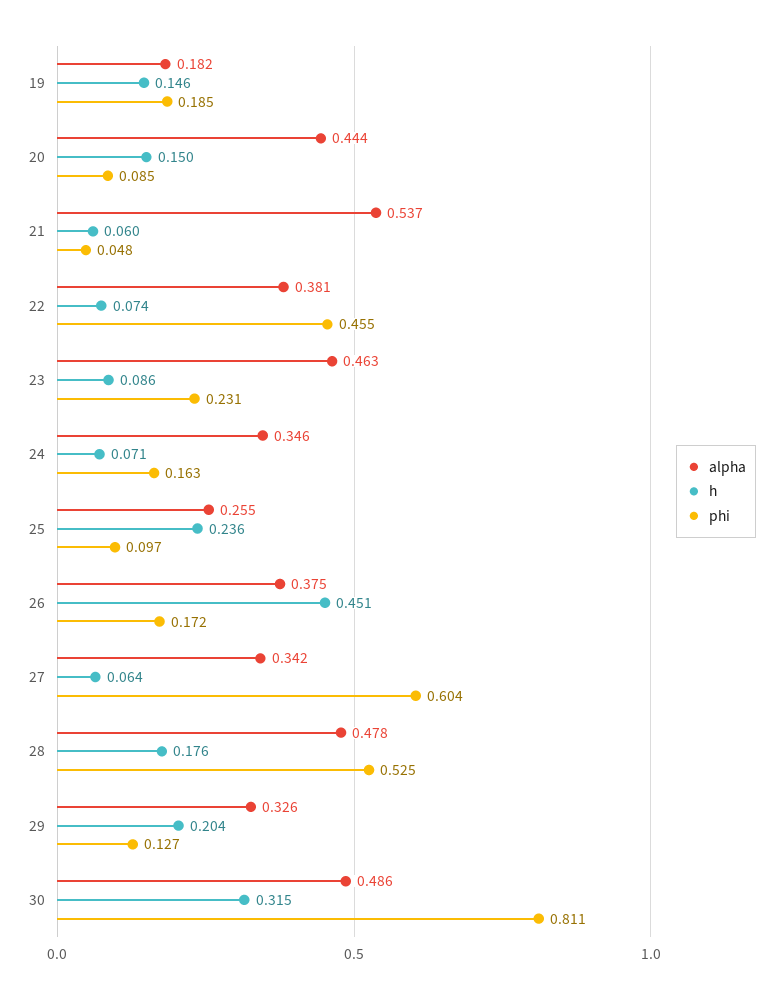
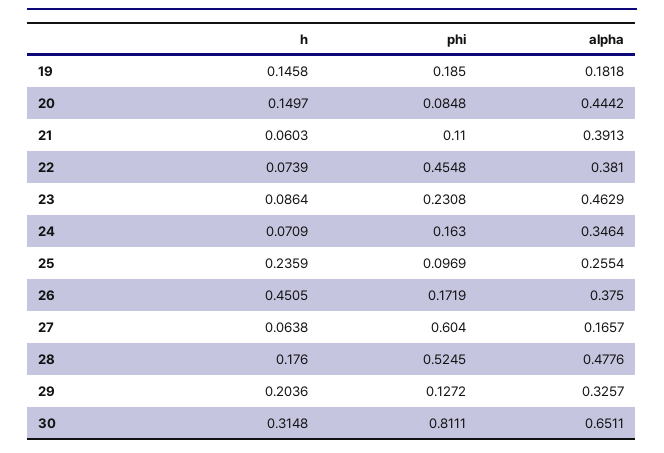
alpha, 21: 0.537 -> 0.3913
phi, 21: 0.048 -> 0.11
alpha, 27: 0.342 -> 0.1657
alpha, 30: 0.486 -> 0.6511

